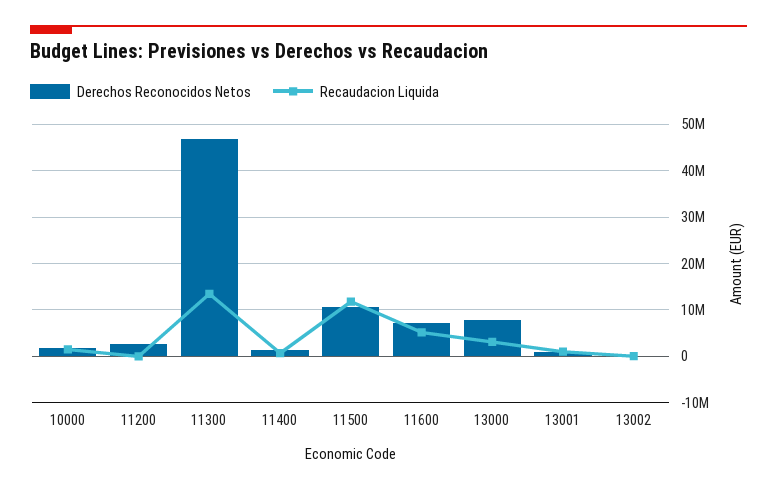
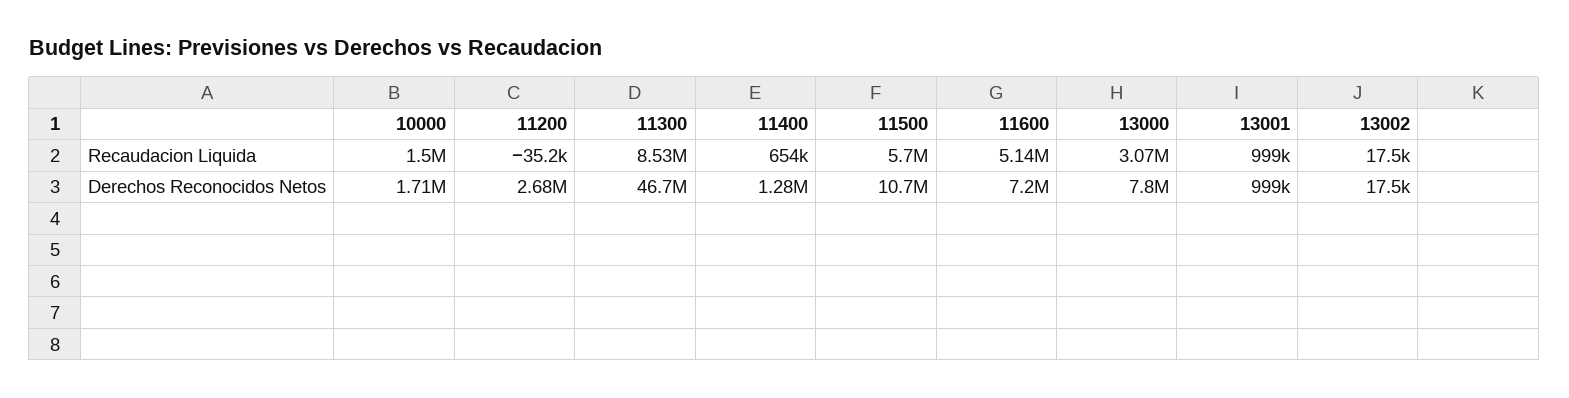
Recaudacion Liquida, 11300: 14000000 -> 8530000
Recaudacion Liquida, 11500: 12000000 -> 5700000

